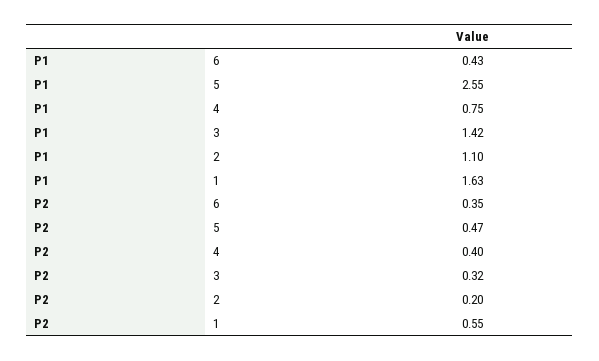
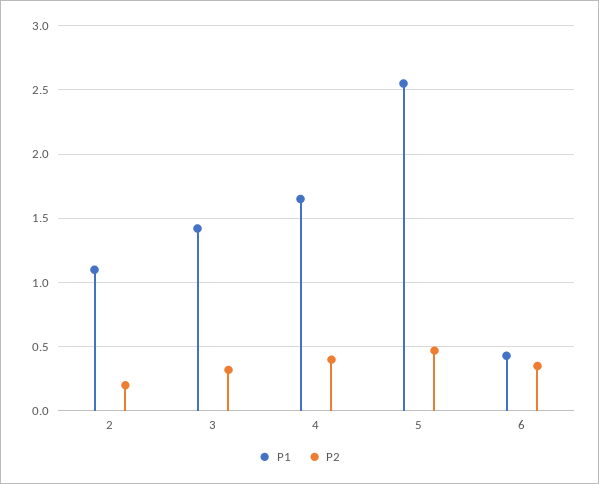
P1, 4: 0.75 -> 1.65
P1, 1: 1.63 -> none
P2, 1: 0.55 -> none

